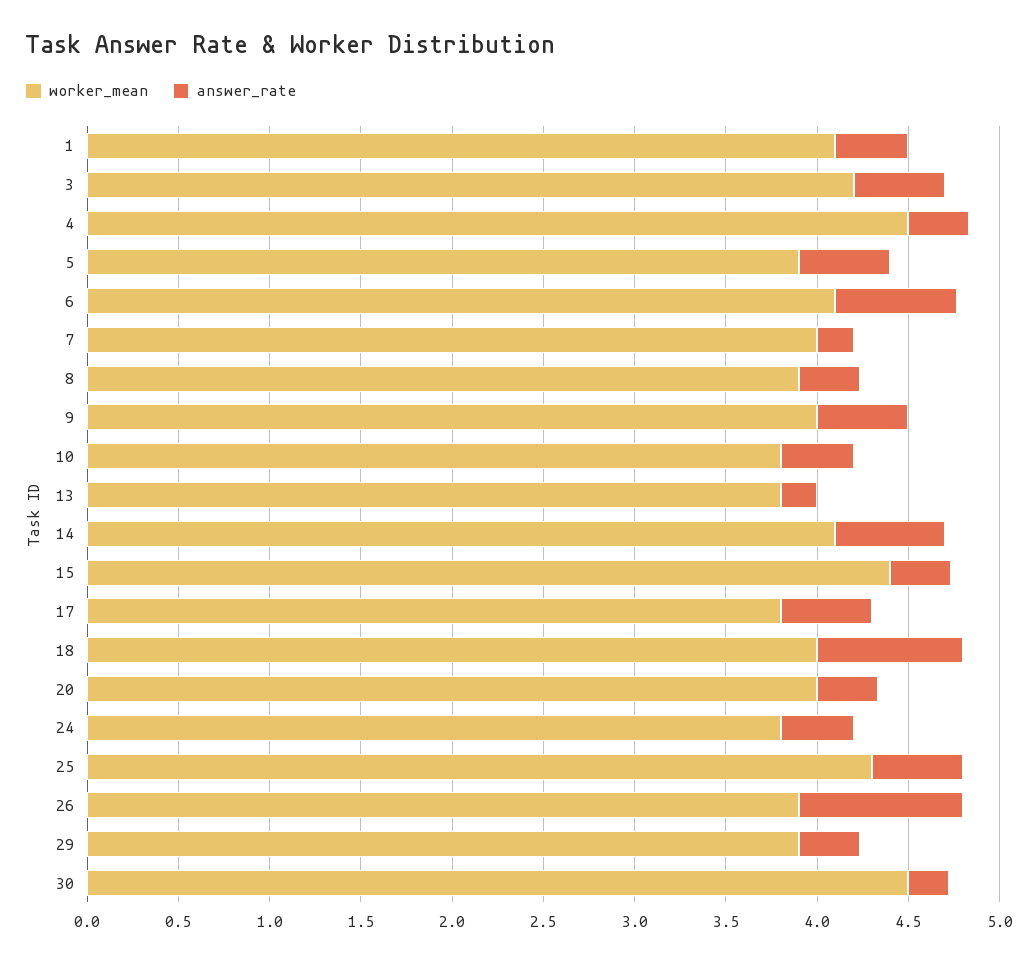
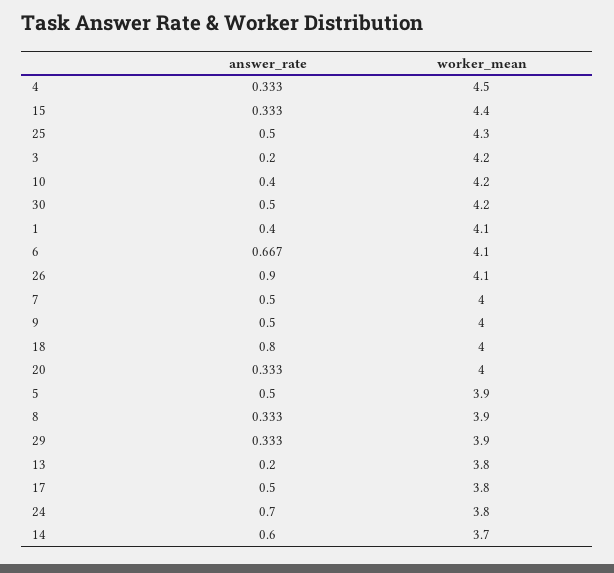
answer_rate, 3: 0.5 -> 0.2
answer_rate, 7: 0.2 -> 0.5
worker_mean, 10: 3.8 -> 4.2
worker_mean, 14: 4.1 -> 3.7
answer_rate, 24: 0.4 -> 0.7
worker_mean, 26: 3.9 -> 4.1
worker_mean, 30: 4.5 -> 4.2
answer_rate, 30: 0.2 -> 0.5

